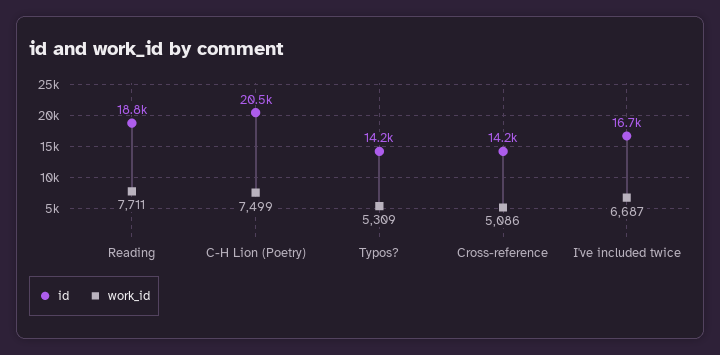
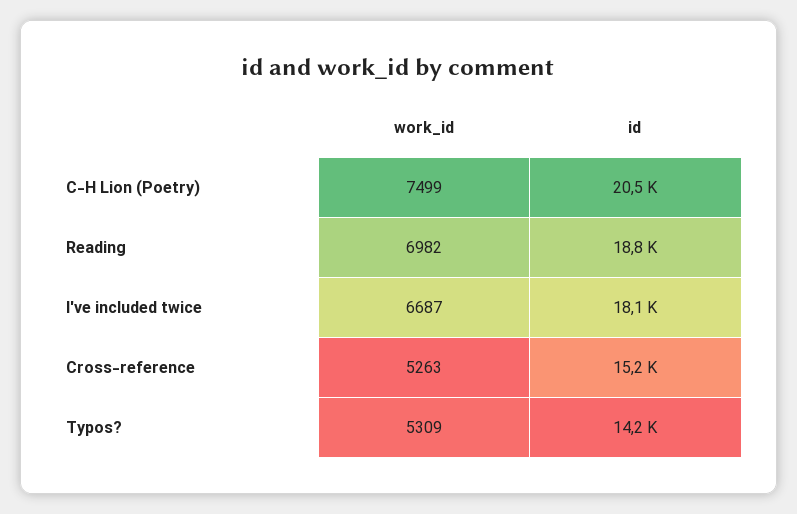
work_id, Reading: 7711 -> 6982
id, Cross-reference: 14200 -> 15200
work_id, Cross-reference: 5086 -> 5263
id, I've included twice: 16700 -> 18100

